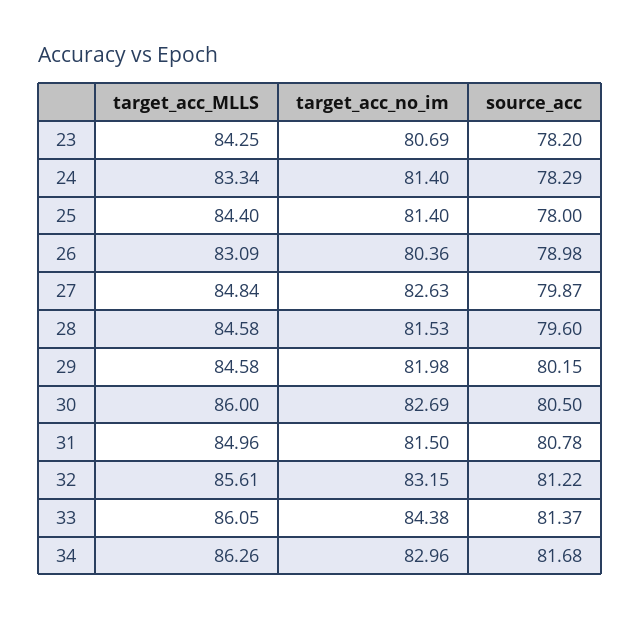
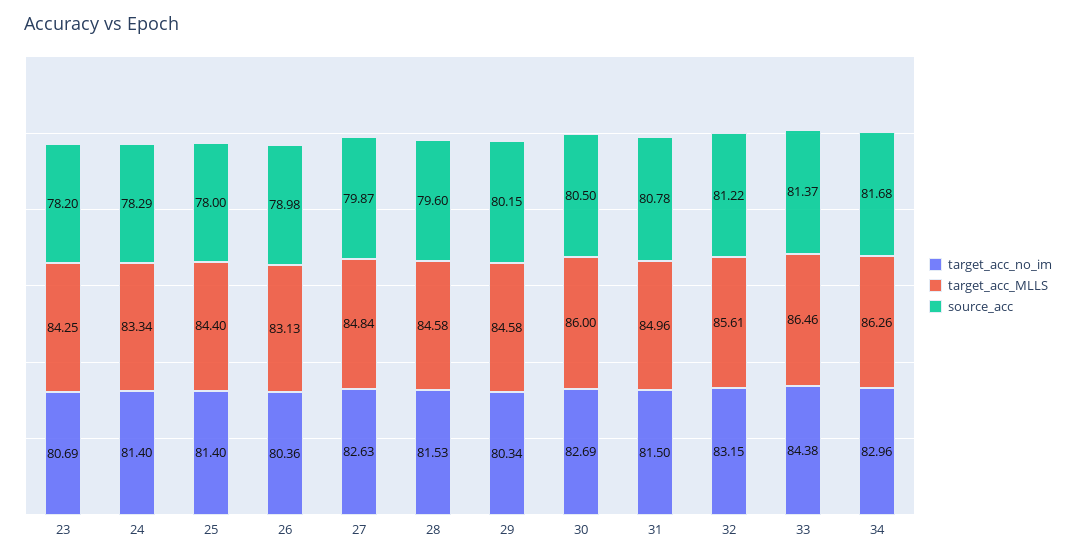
target_acc_MLLS, 26: 83.09 -> 83.13
target_acc_no_im, 29: 81.98 -> 80.34
target_acc_MLLS, 33: 86.05 -> 86.46

